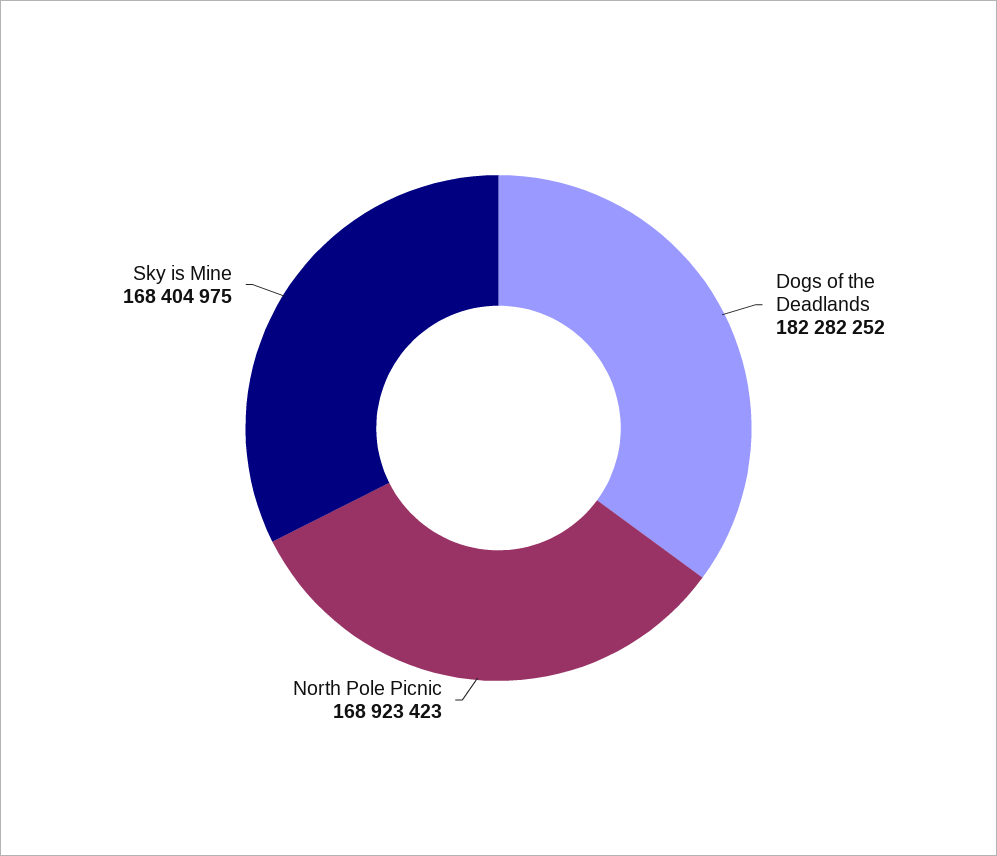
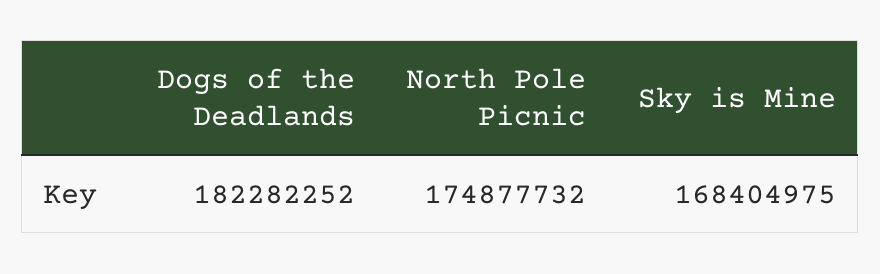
North Pole Picnic: 168923423 -> 174877732

